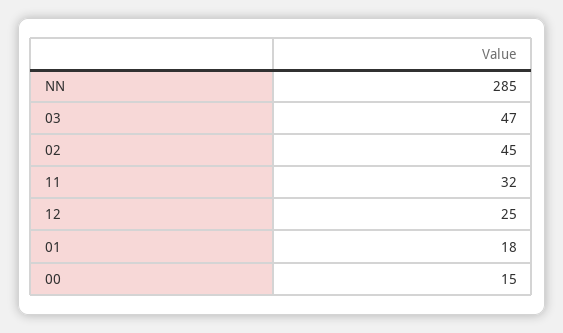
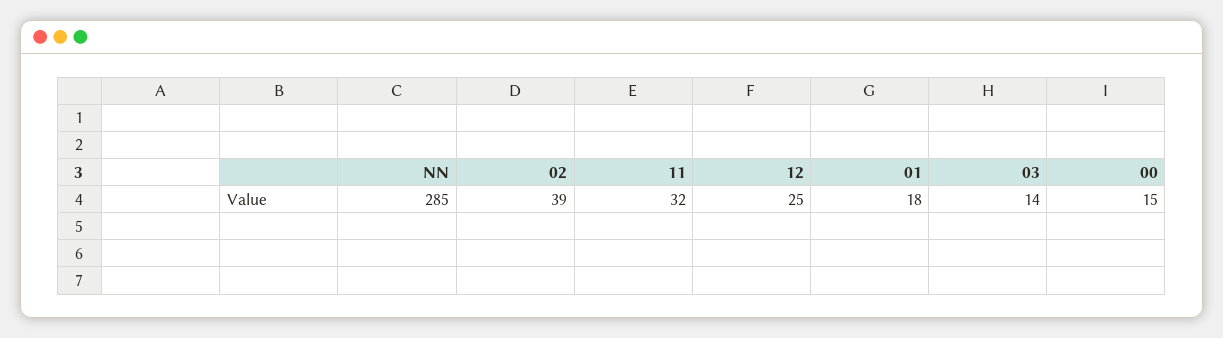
03: 47 -> 14
02: 45 -> 39

